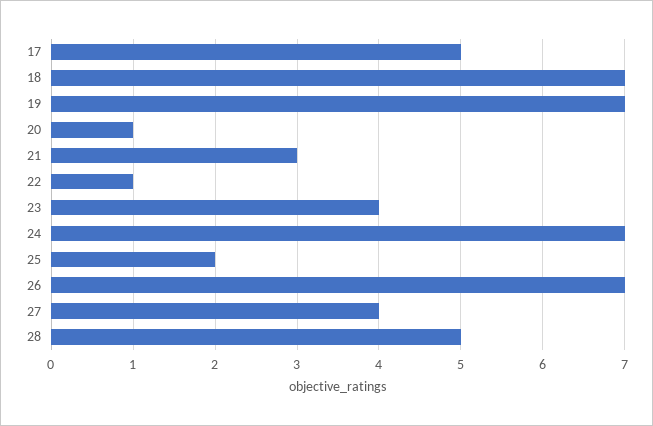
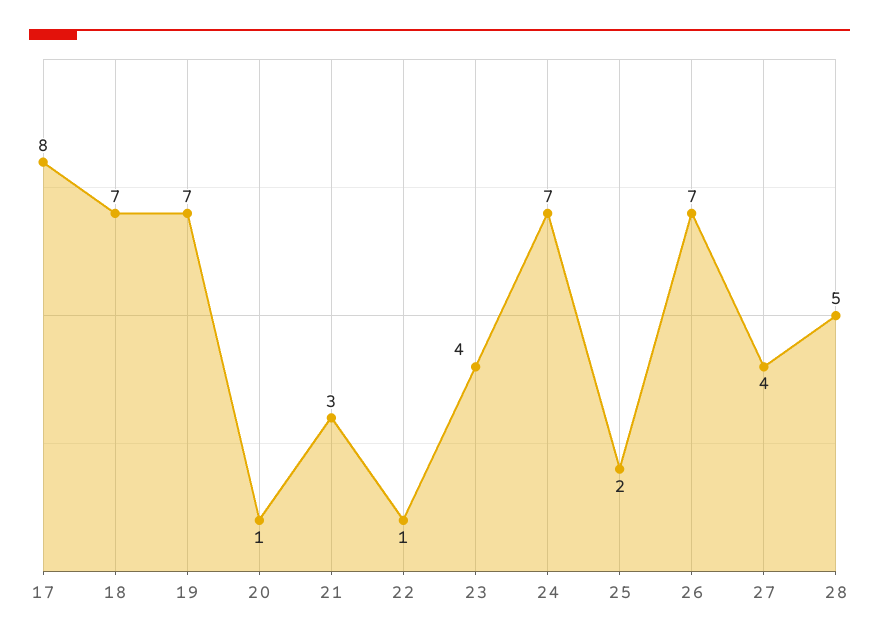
17: 5 -> 8

